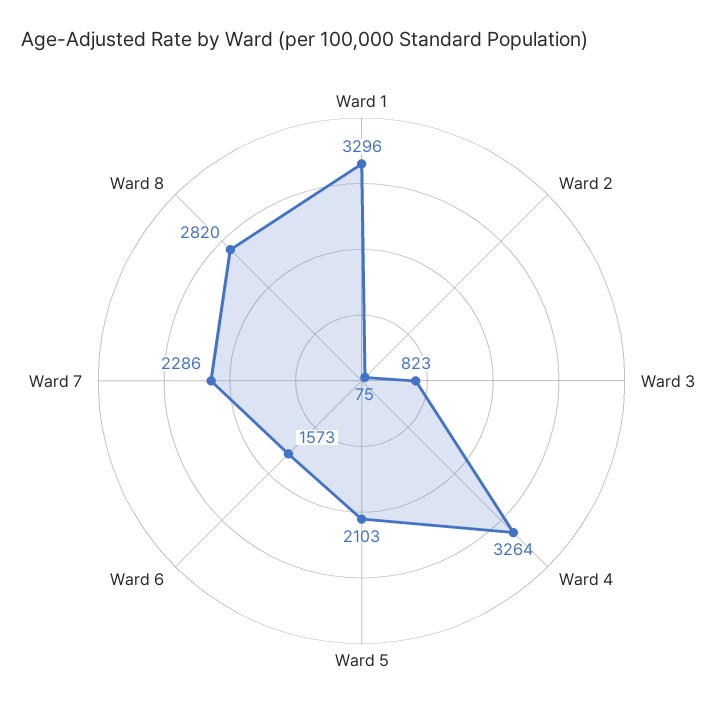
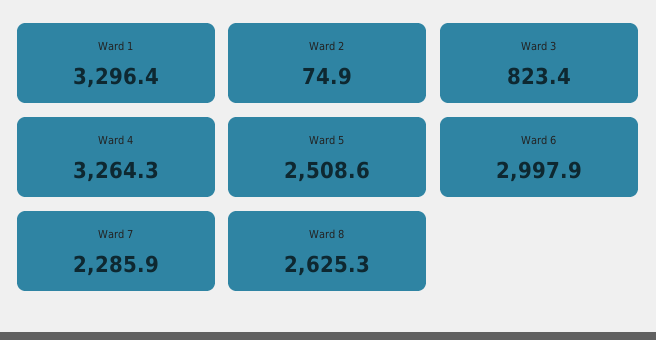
Ward 5: 2103 -> 2508.6
Ward 6: 1573 -> 2997.9
Ward 8: 2820 -> 2625.3

